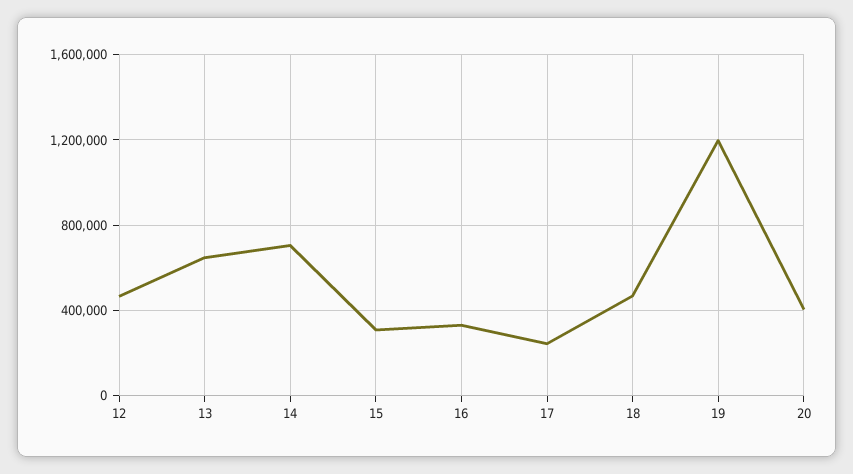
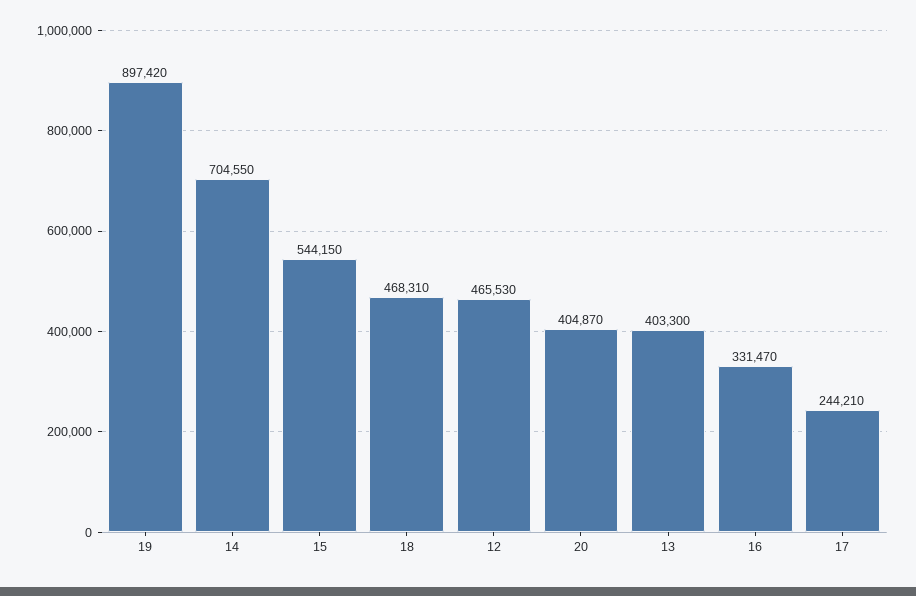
13: 650000 -> 403300
15: 300000 -> 544150
19: 1200000 -> 897420

